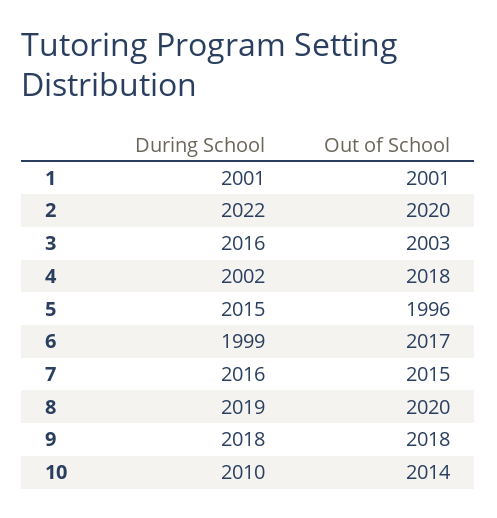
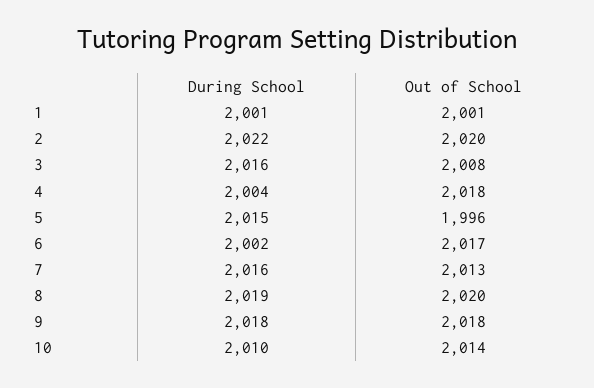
Out of School, 3: 2003 -> 2008
During School, 4: 2002 -> 2004
During School, 6: 1999 -> 2002
Out of School, 7: 2015 -> 2013

